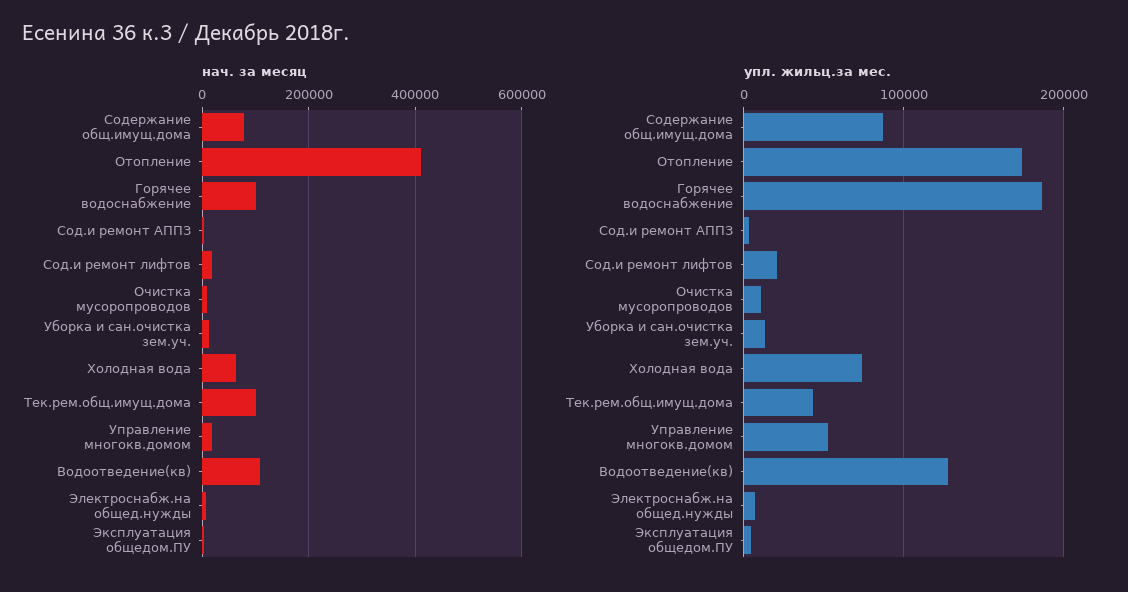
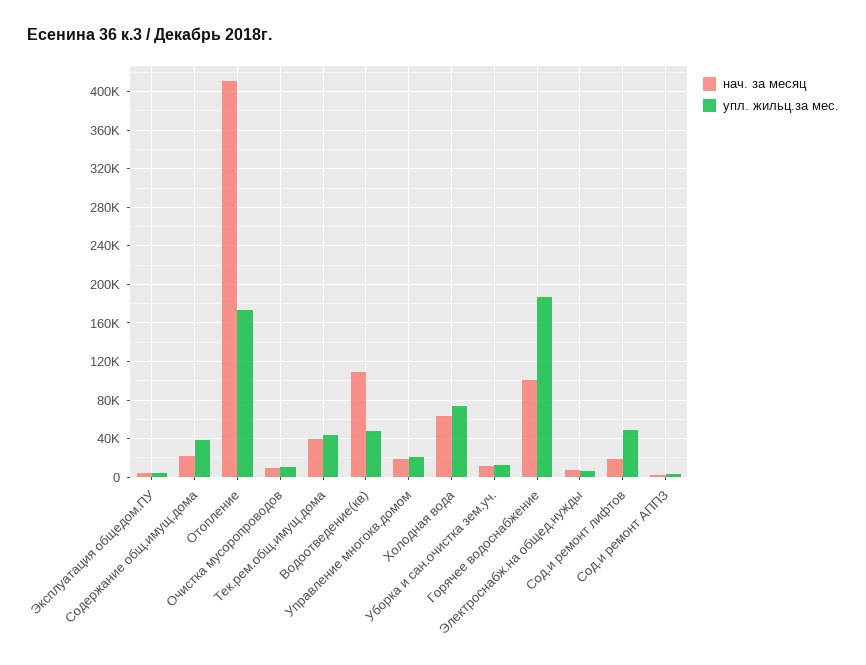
нач. за месяц, Содержание общ.имущ.дома: 80000 -> 20000
нач. за месяц, Тек.рем.общ.имущ.дома: 100000 -> 40000
упл. жильц.за мес., Содержание общ.имущ.дома: 90000 -> 40000
упл. жильц.за мес., Сод.и ремонт лифтов: 20000 -> 50000
упл. жильц.за мес., Управление многокв.домом: 50000 -> 20000
упл. жильц.за мес., Водоотведение(кв): 130000 -> 50000

